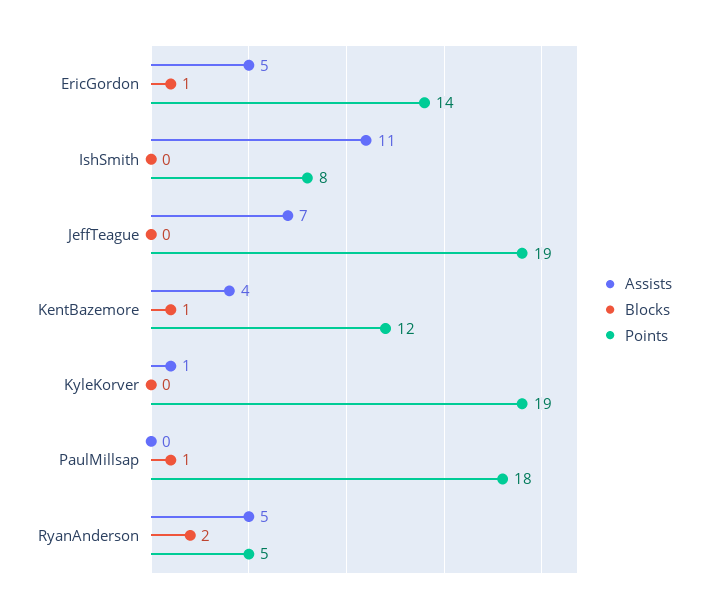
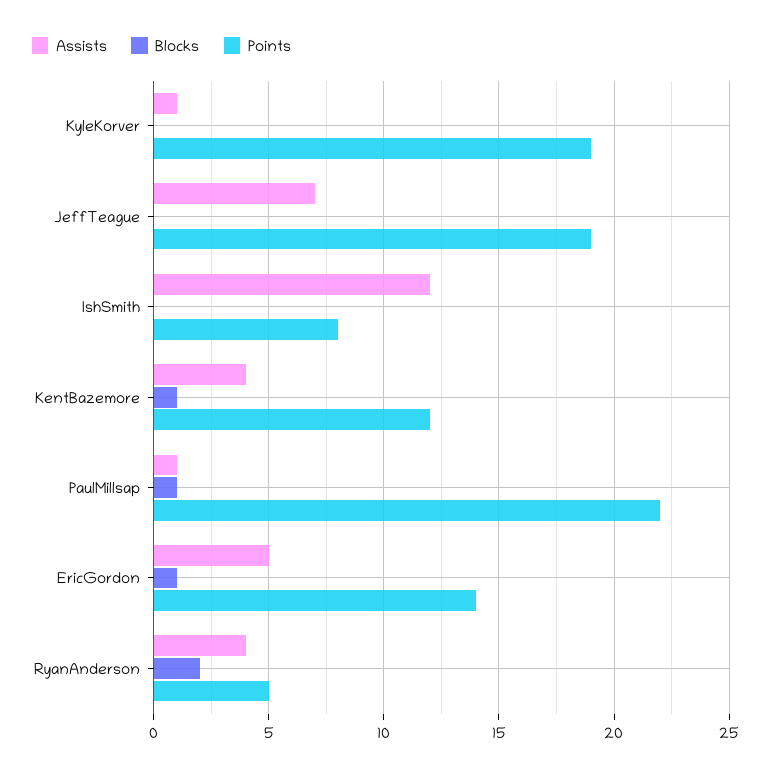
Assists, IshSmith: 11 -> 12
Assists, PaulMillsap: 0 -> 1
Points, PaulMillsap: 18 -> 22
Assists, RyanAnderson: 5 -> 4

